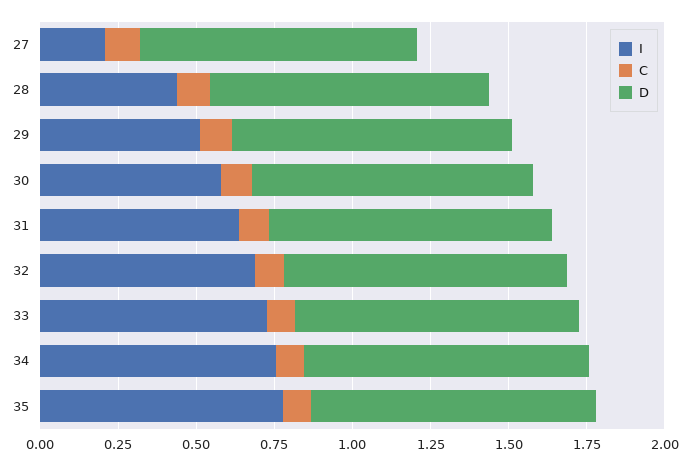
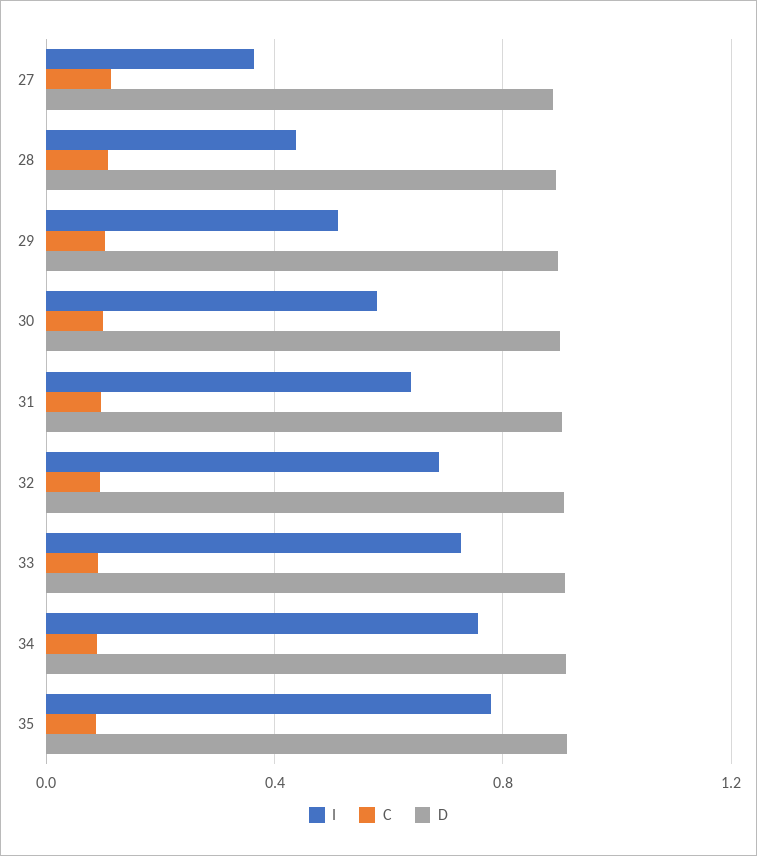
I, 27: 0.2 -> 0.35

